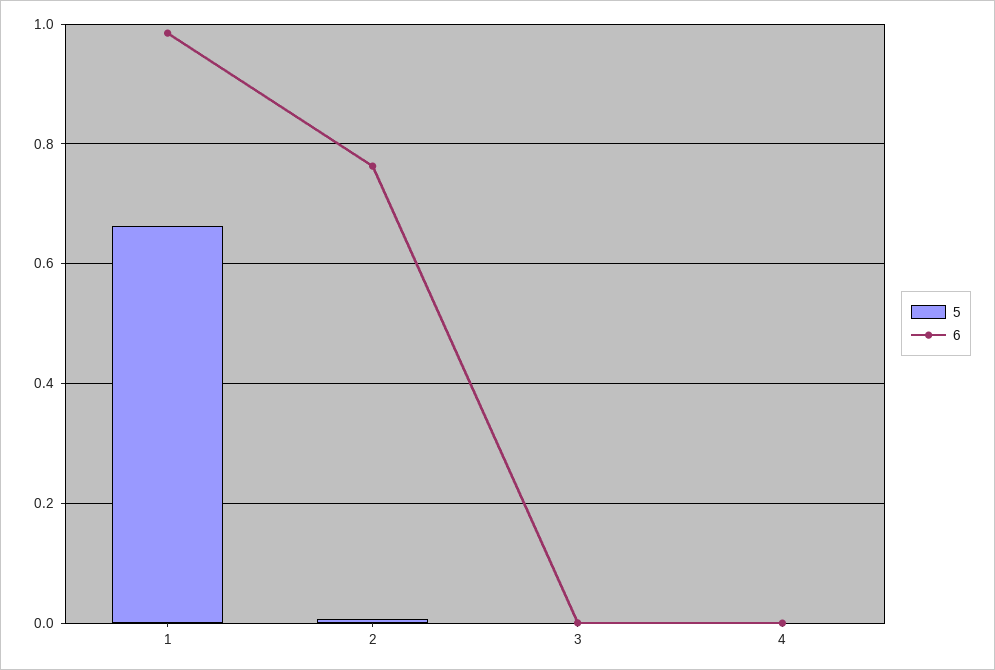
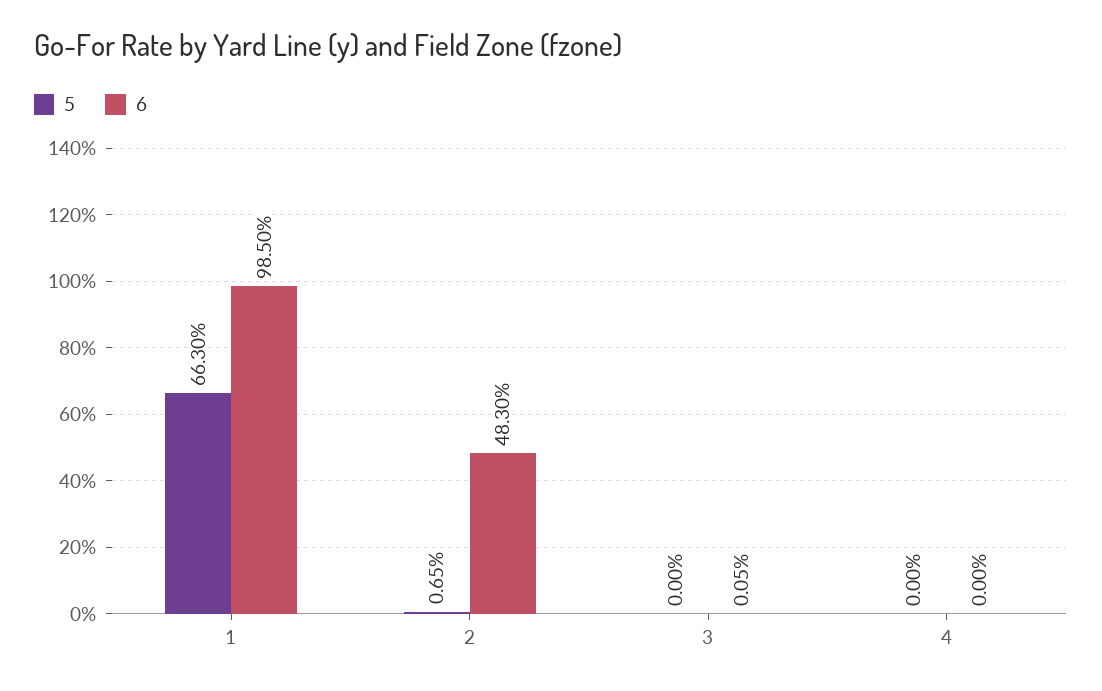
6, 2: 0.76 -> 0.483

